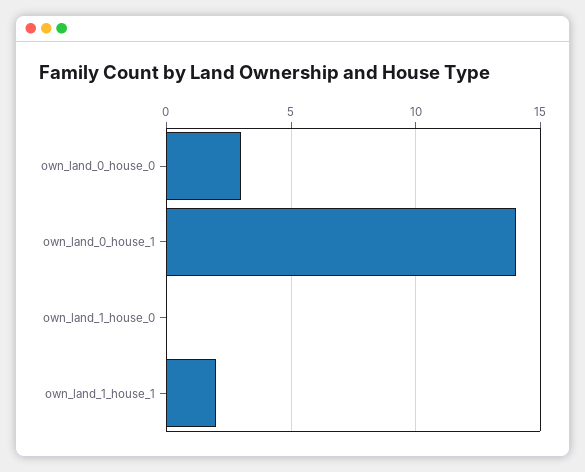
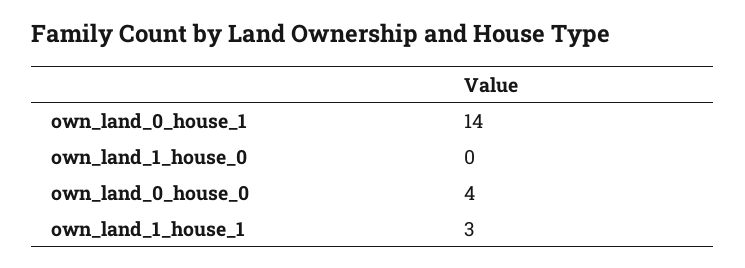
own_land_0_house_0: 3 -> 4
own_land_1_house_1: 2 -> 3

